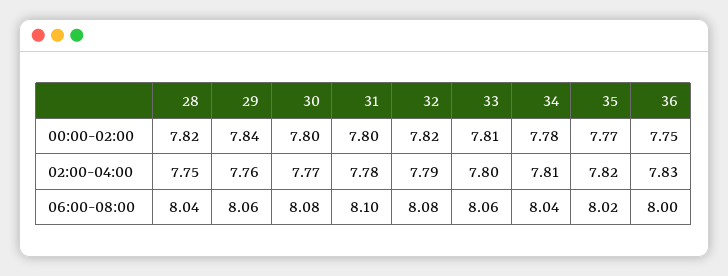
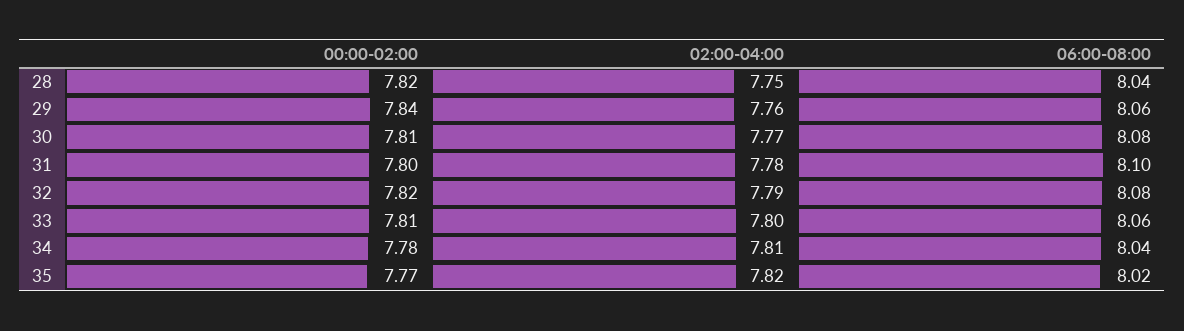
30, 00:00-02:00: 7.8 -> 7.81
36, 00:00-02:00: 7.75 -> none
36, 02:00-04:00: 7.83 -> none
36, 06:00-08:00: 8 -> none

